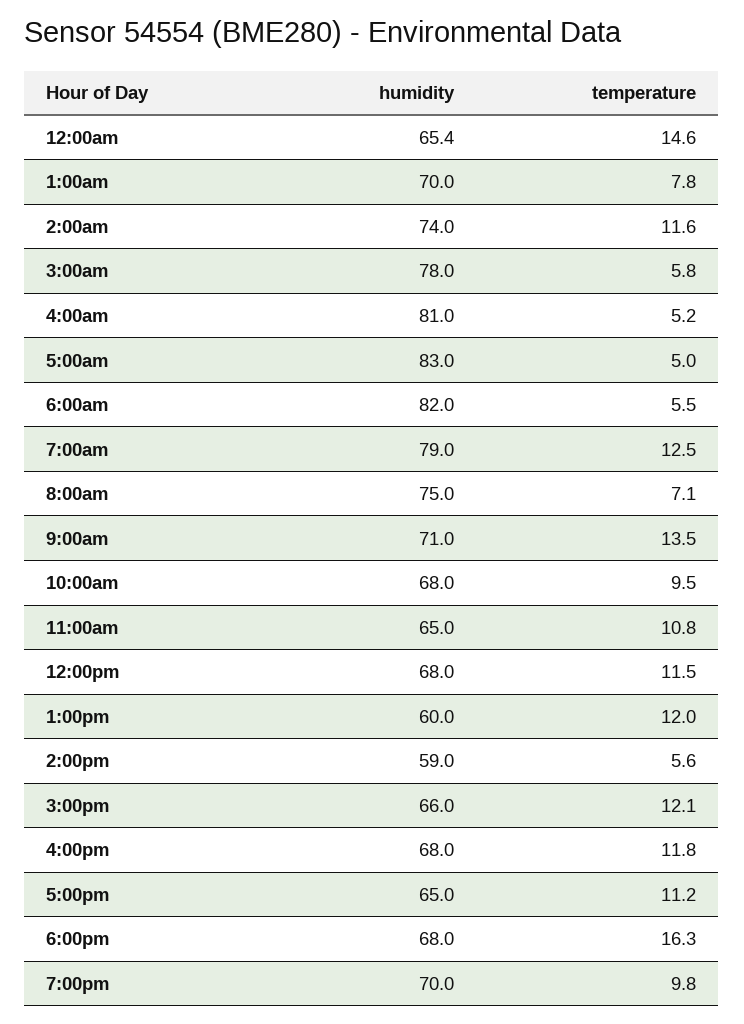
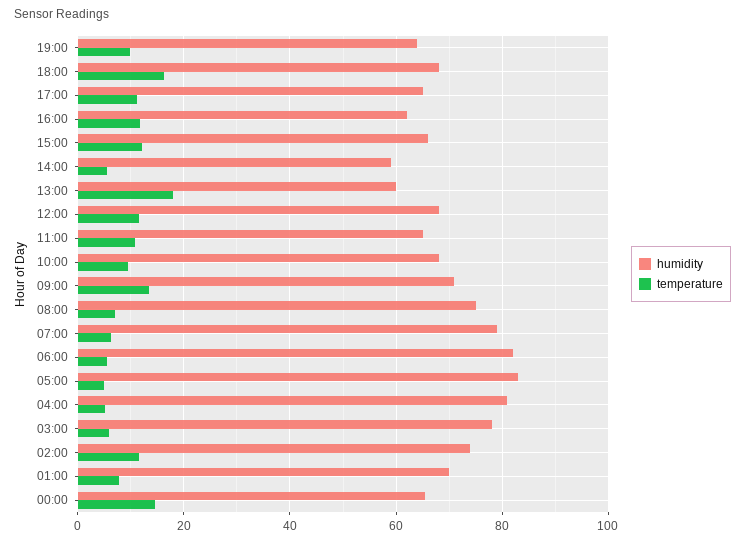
temperature, 7:00am: 12.5 -> 6
temperature, 1:00pm: 12 -> 18
humidity, 4:00pm: 68 -> 62
humidity, 7:00pm: 70 -> 64

